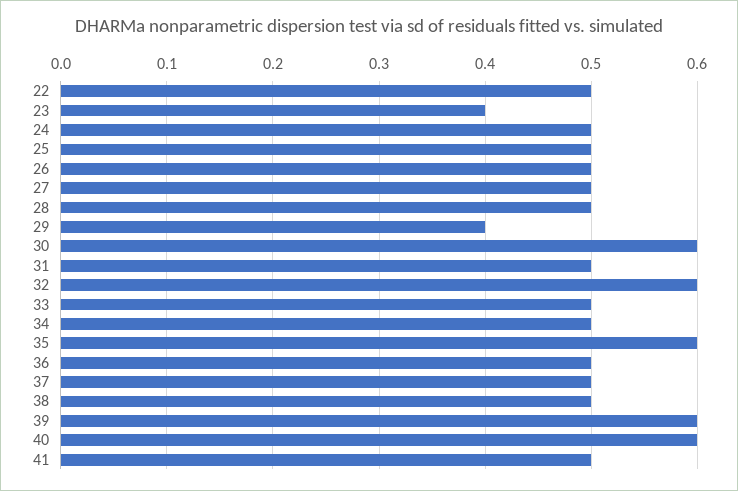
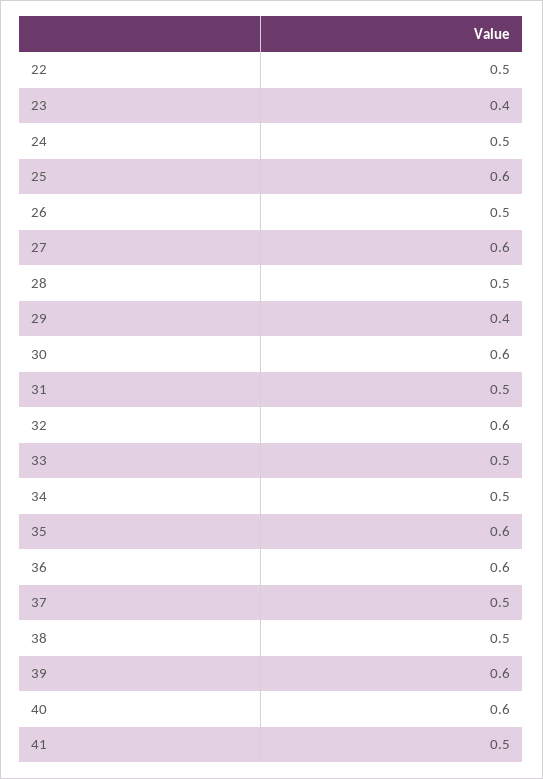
25: 0.5 -> 0.6
27: 0.5 -> 0.6
36: 0.5 -> 0.6

